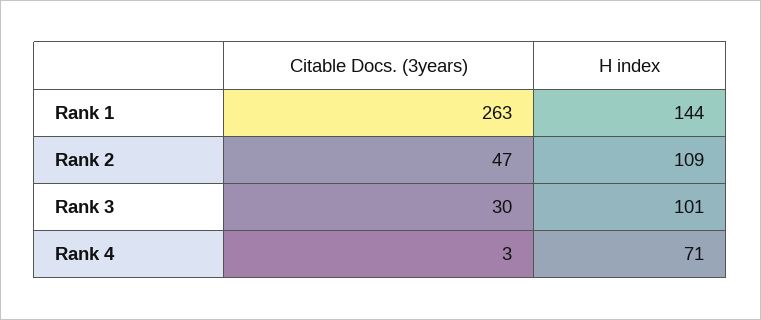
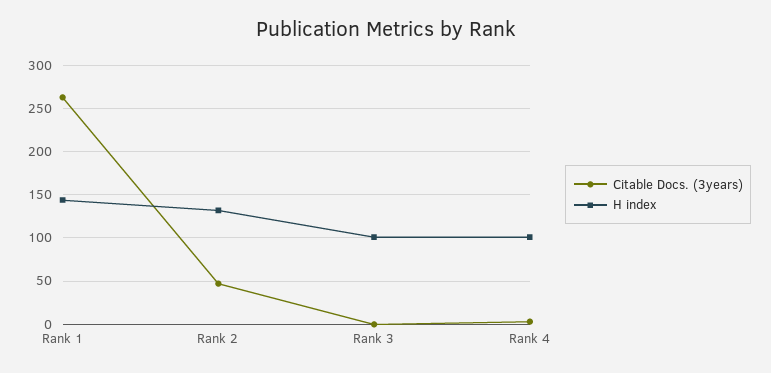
H index, Rank 2: 109 -> 130
Citable Docs. (3years), Rank 3: 30 -> 0
H index, Rank 4: 71 -> 100

